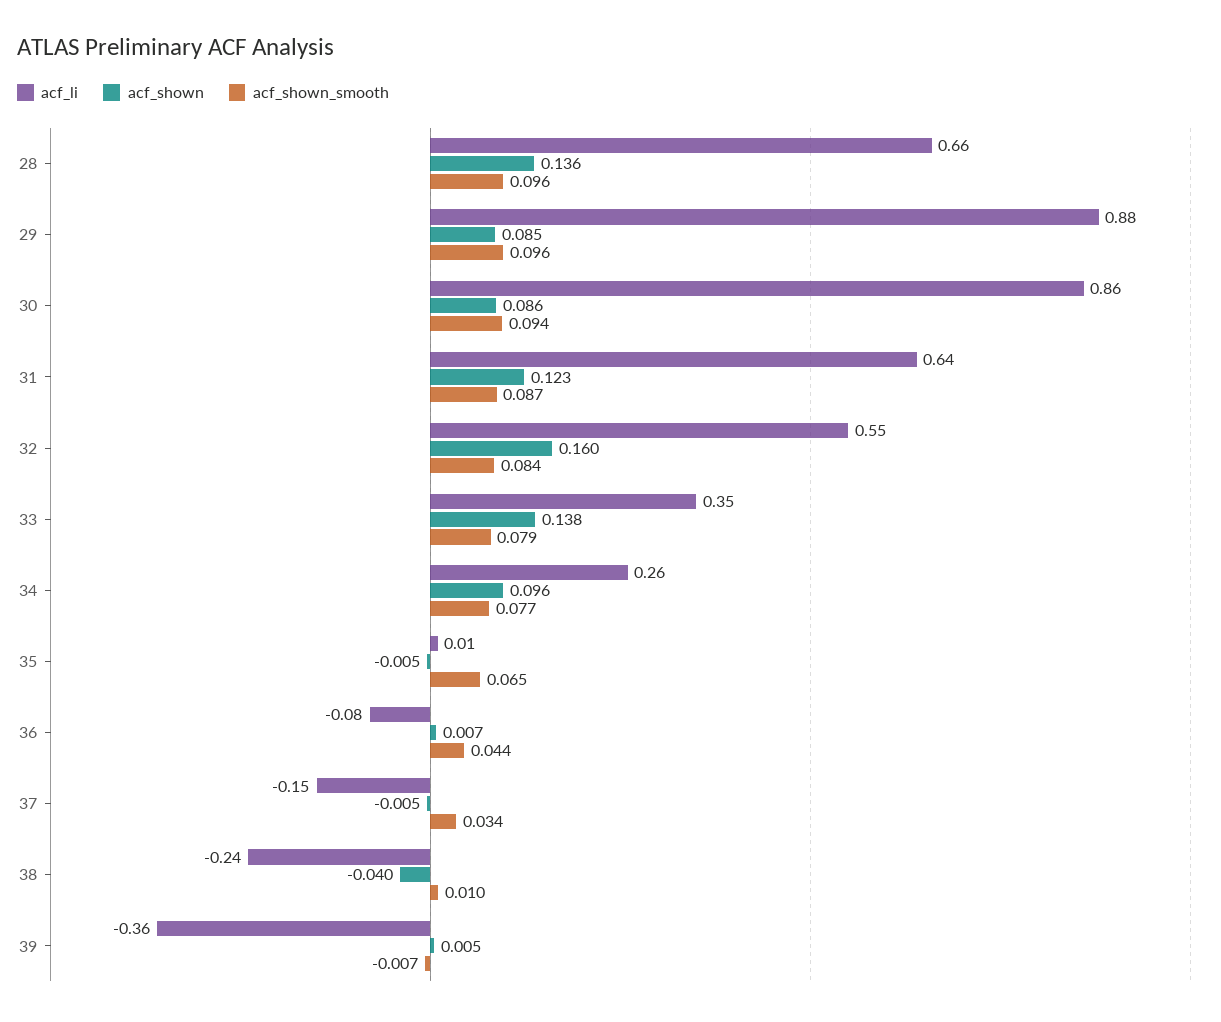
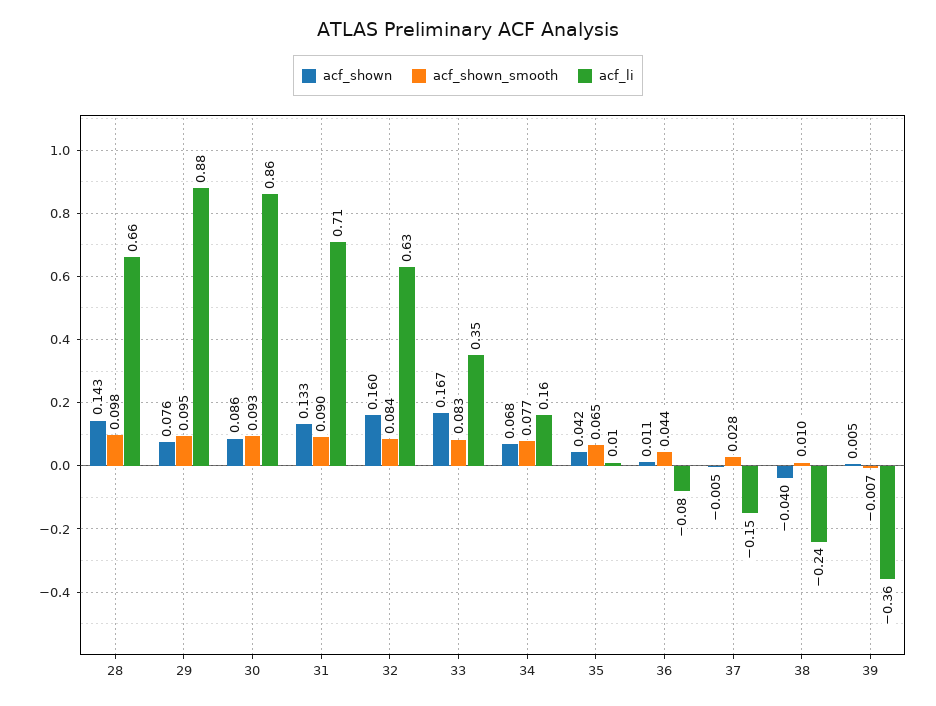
acf_shown, 28: 0.136 -> 0.143
acf_shown_smooth, 28: 0.096 -> 0.098
acf_shown, 29: 0.085 -> 0.076
acf_shown_smooth, 29: 0.096 -> 0.095
acf_shown_smooth, 30: 0.094 -> 0.093
acf_li, 31: 0.64 -> 0.71
acf_shown, 31: 0.123 -> 0.133
acf_shown_smooth, 31: 0.087 -> 0.09
acf_li, 32: 0.55 -> 0.63
acf_shown, 33: 0.138 -> 0.167
acf_shown_smooth, 33: 0.079 -> 0.083
acf_li, 34: 0.26 -> 0.16
acf_shown, 34: 0.096 -> 0.068
acf_shown, 35: -0.005 -> 0.042
acf_shown, 36: 0.007 -> 0.011
acf_shown_smooth, 37: 0.034 -> 0.028

